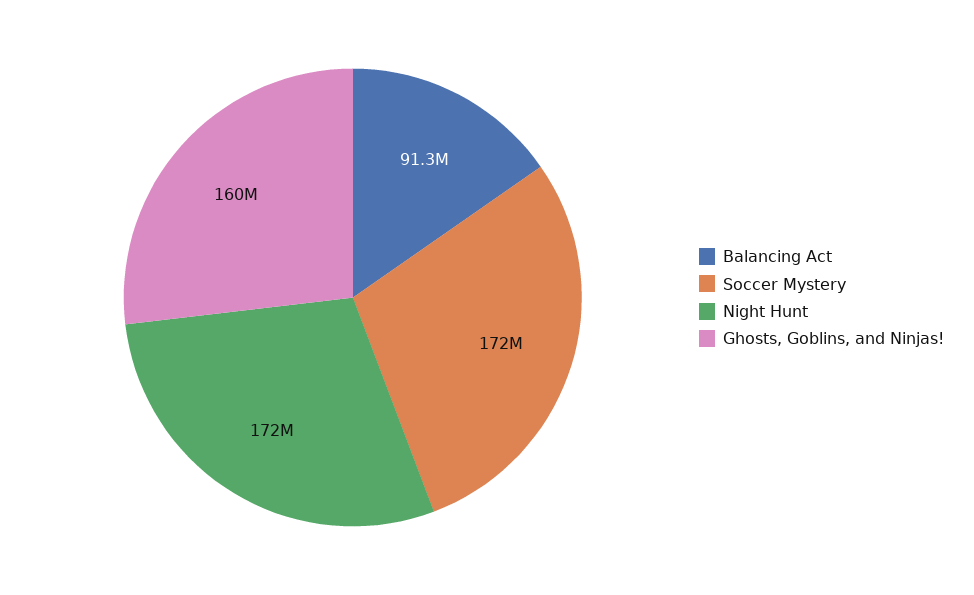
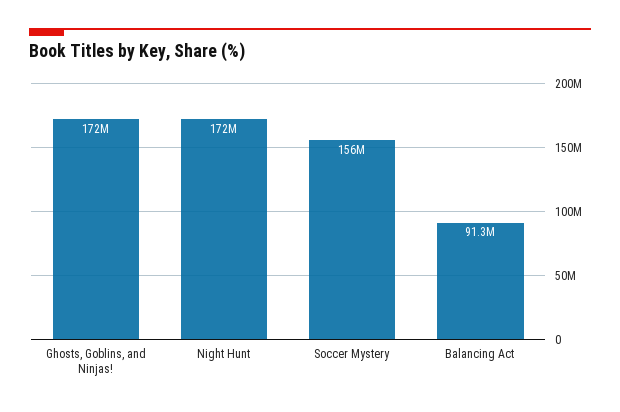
Soccer Mystery: 172000000 -> 156000000
Ghosts, Goblins, and Ninjas!: 160000000 -> 172000000

